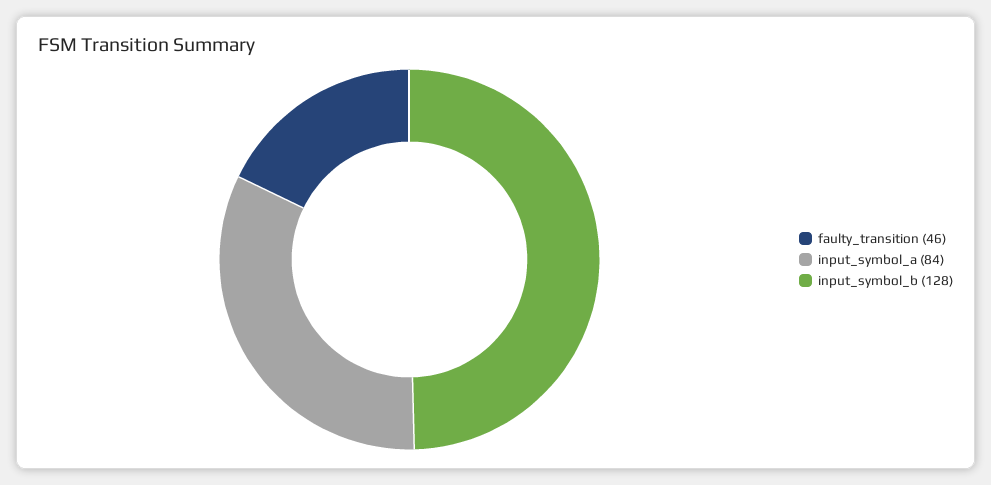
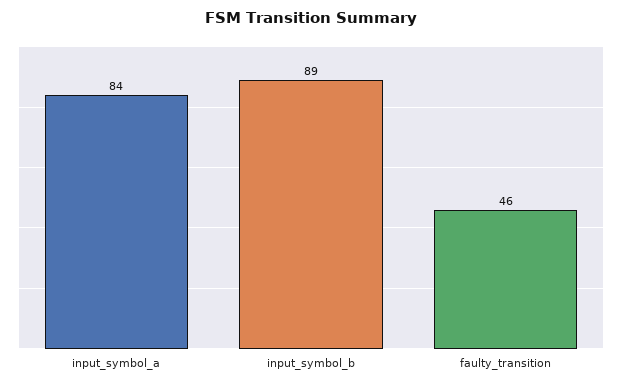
input_symbol_b: 128 -> 89

